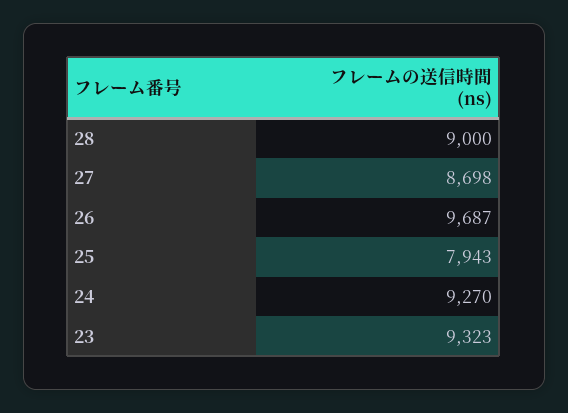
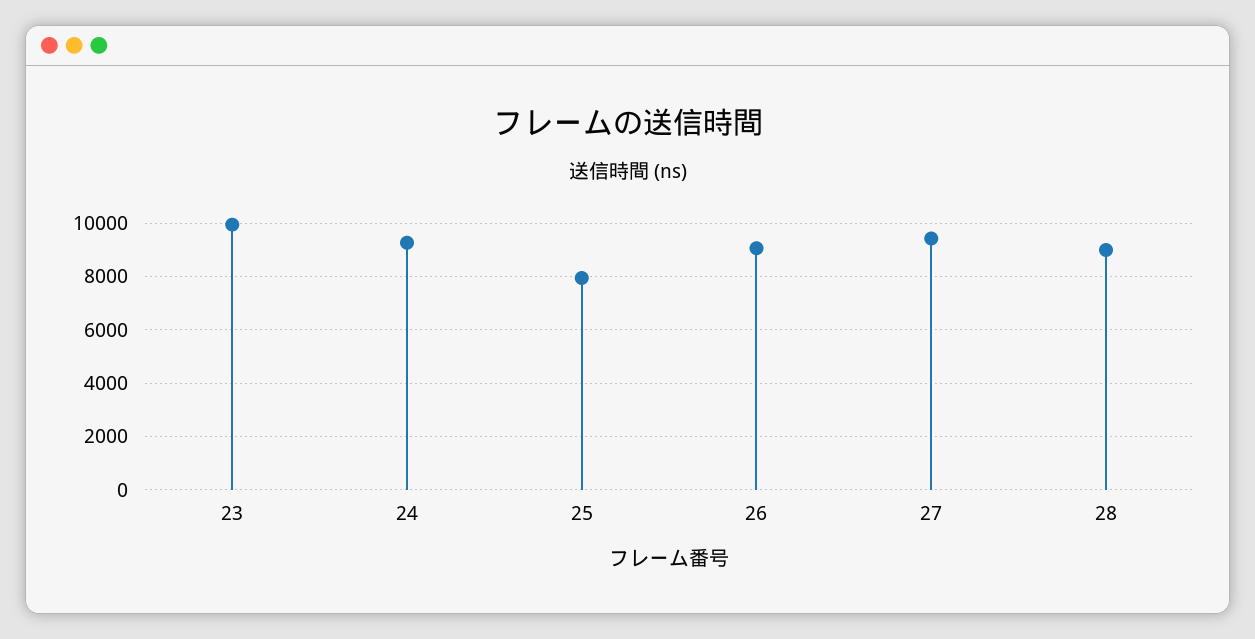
27: 8698 -> 9500
26: 9687 -> 9000
23: 9323 -> 10000

